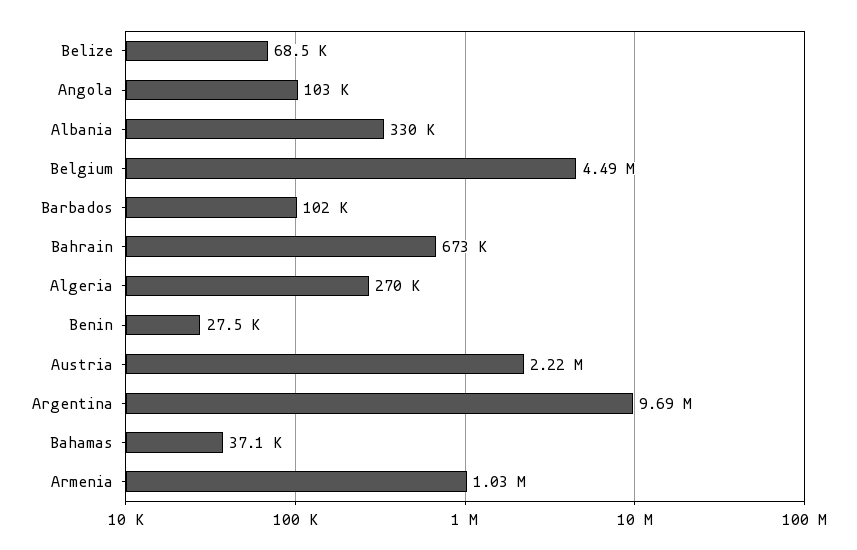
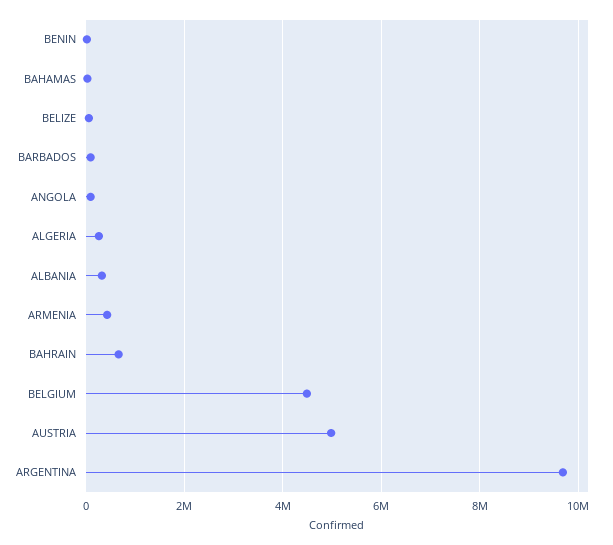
Austria: 2220000 -> 5000000
Armenia: 1030000 -> 400000

